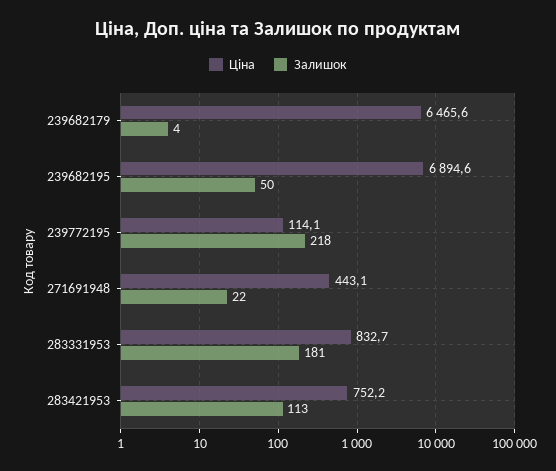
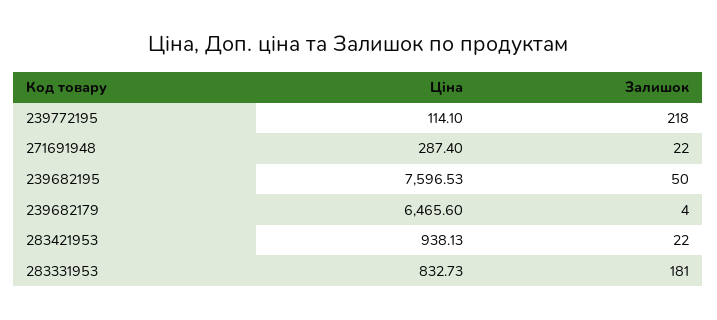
Ціна, 239682195: 6894.6 -> 7596.53
Ціна, 271691948: 443.1 -> 287.4
Ціна, 283421953: 752.2 -> 938.13
Залишок, 283421953: 113 -> 22

